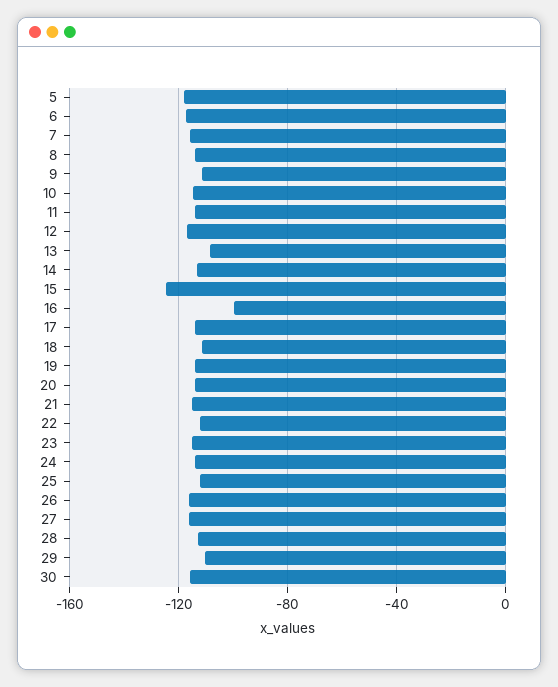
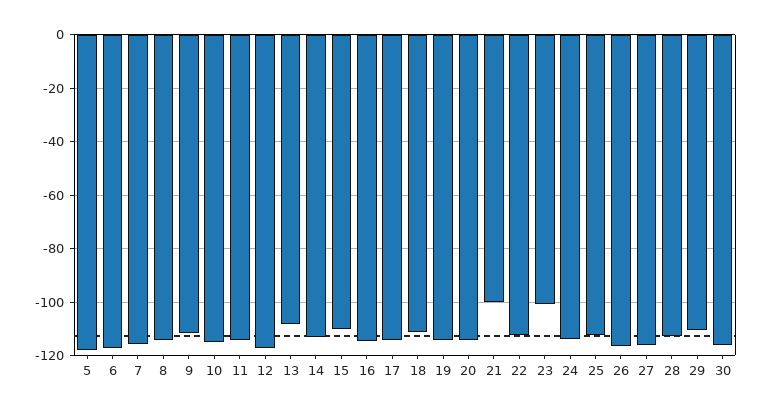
15: -125 -> -110
16: -100 -> -115
21: -115 -> -100
23: -115 -> -100

